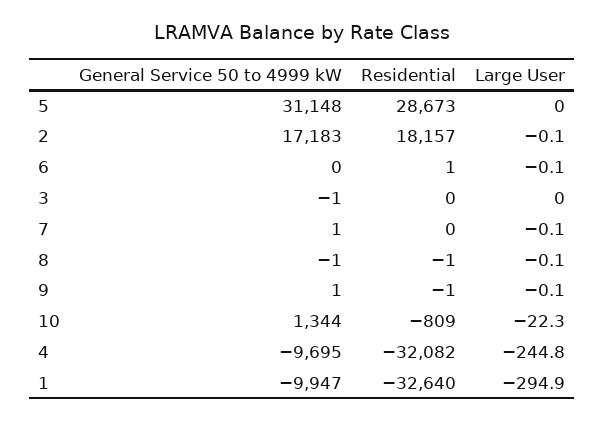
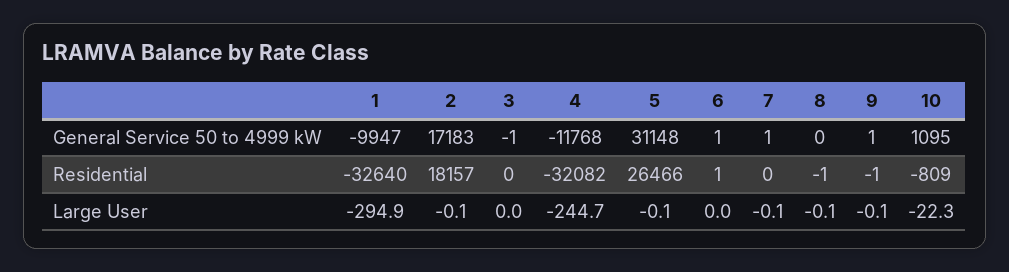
Residential, 5: 28673 -> 26466
Large User, 5: 0 -> -0.1
General Service 50 to 4999 kW, 6: 0 -> 1
Large User, 6: -0.1 -> 0
General Service 50 to 4999 kW, 8: -1 -> 0
General Service 50 to 4999 kW, 10: 1344 -> 1095
General Service 50 to 4999 kW, 4: -9695 -> -11768
Large User, 4: -244.8 -> -244.7

